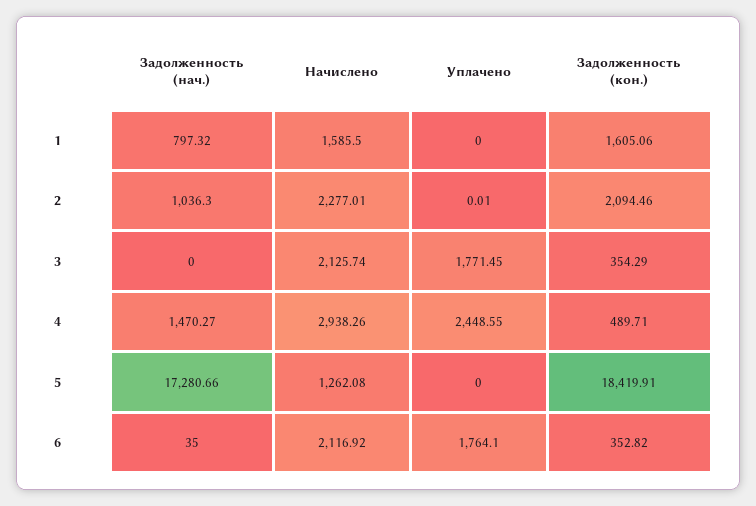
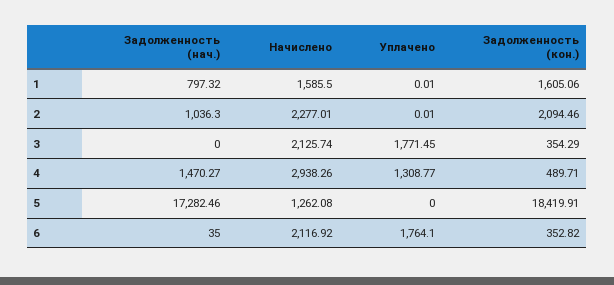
Уплачено, 1: 0 -> 0.01
Уплачено, 4: 2448.55 -> 1308.77
Задолженность (нач.), 5: 17280.66 -> 17282.46

